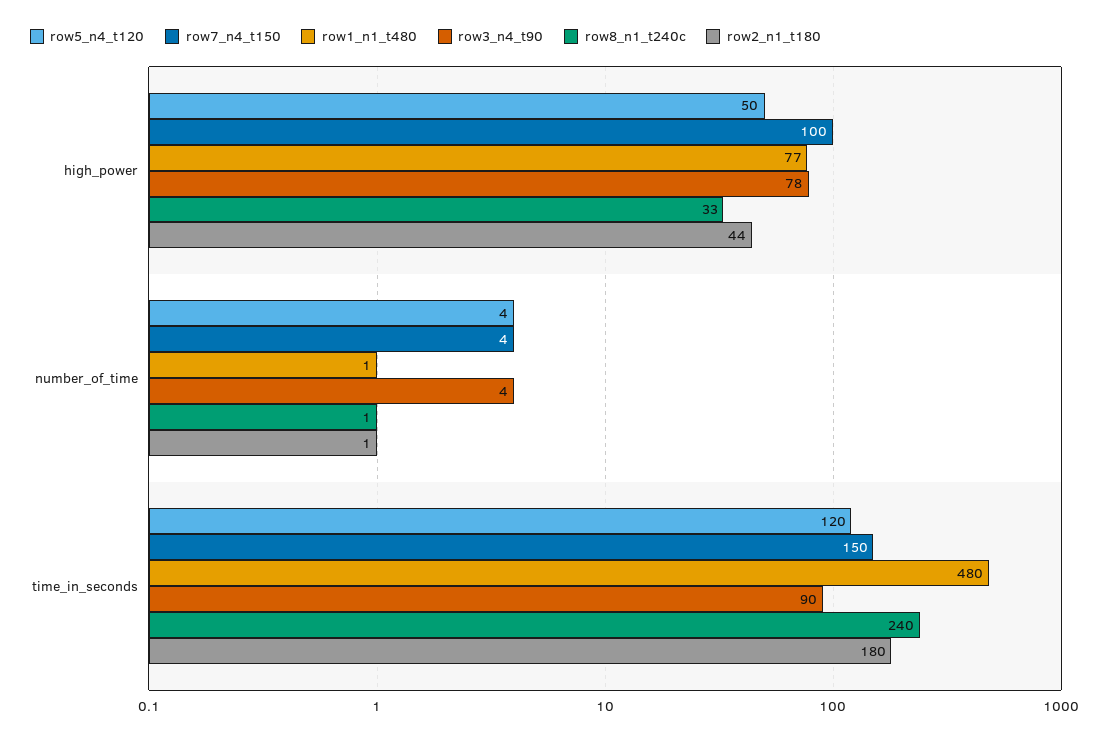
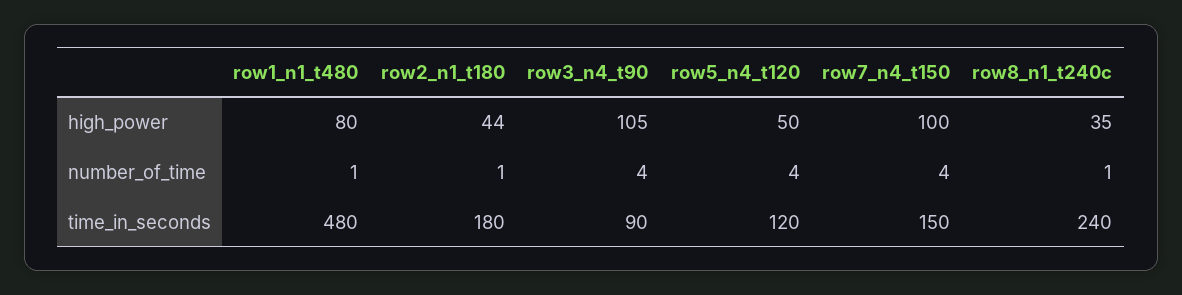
row1_n1_t480, high_power: 77 -> 80
row3_n4_t90, high_power: 78 -> 105
row8_n1_t240c, high_power: 33 -> 35

